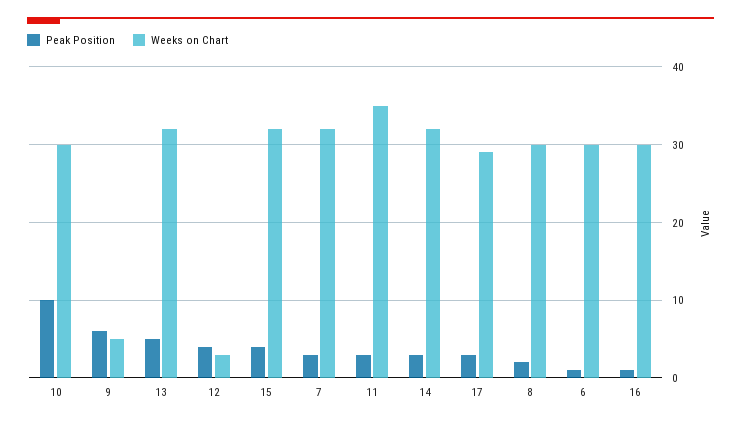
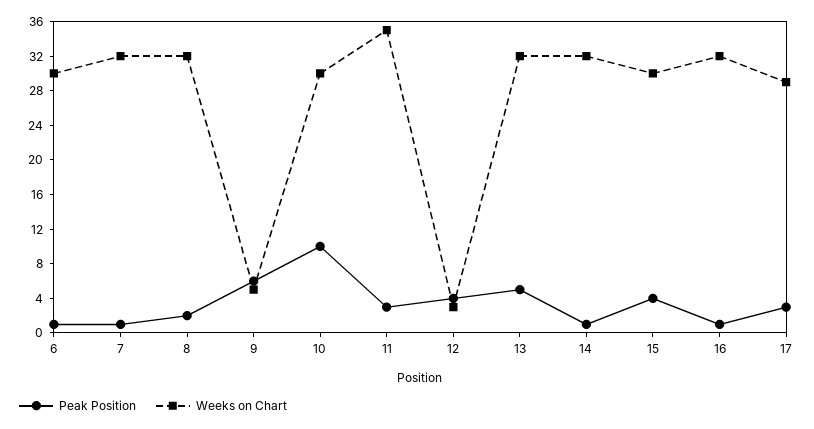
Weeks on Chart, 15: 32 -> 30
Peak Position, 7: 3 -> 1
Peak Position, 14: 3 -> 1
Weeks on Chart, 8: 30 -> 32
Weeks on Chart, 16: 30 -> 32

